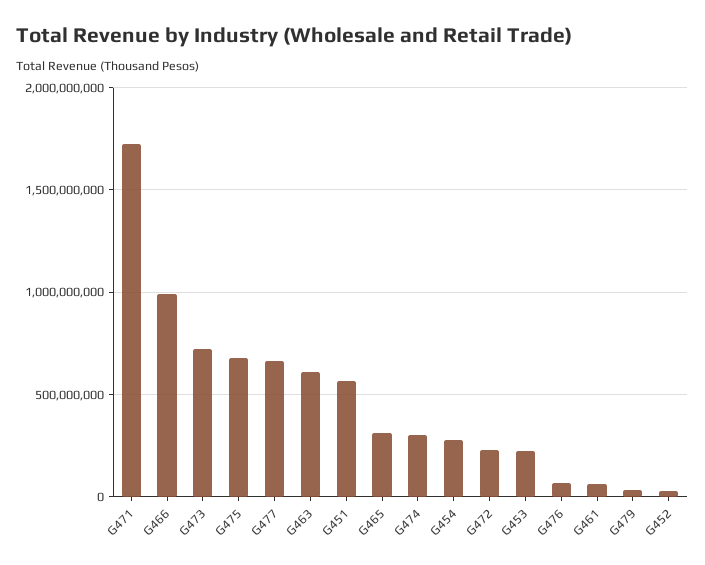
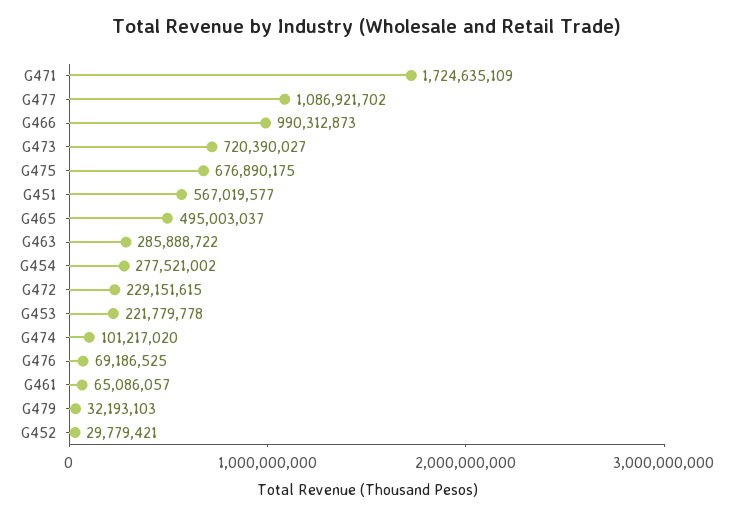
G477: 650000000 -> 1086921702
G463: 600000000 -> 285888722
G465: 300000000 -> 495003037
G474: 300000000 -> 101217020

